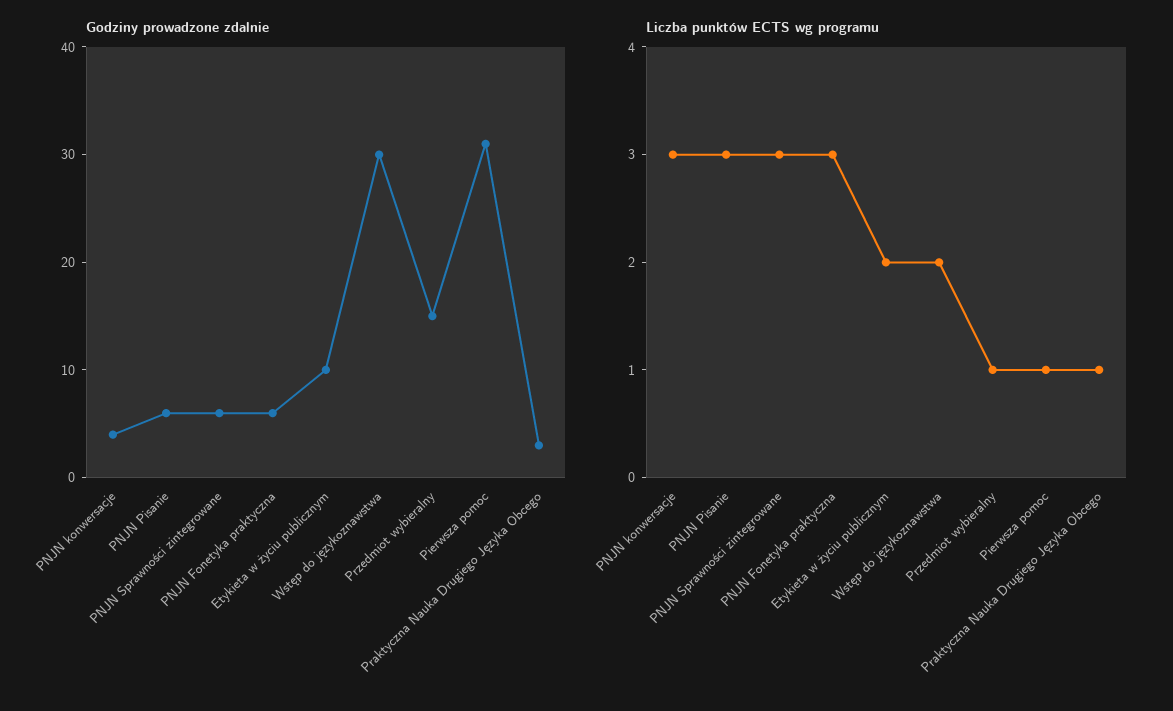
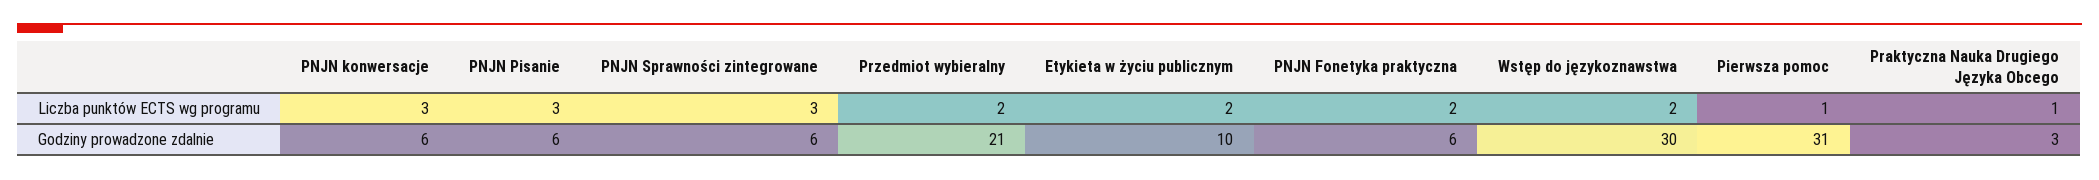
Godziny prowadzone zdalnie, PNJN konwersacje: 4 -> 6
Godziny prowadzone zdalnie, Przedmiot wybieralny: 15 -> 21
Liczba punktów ECTS wg programu, PNJN Fonetyka praktyczna: 3 -> 2
Liczba punktów ECTS wg programu, Przedmiot wybieralny: 1 -> 2

